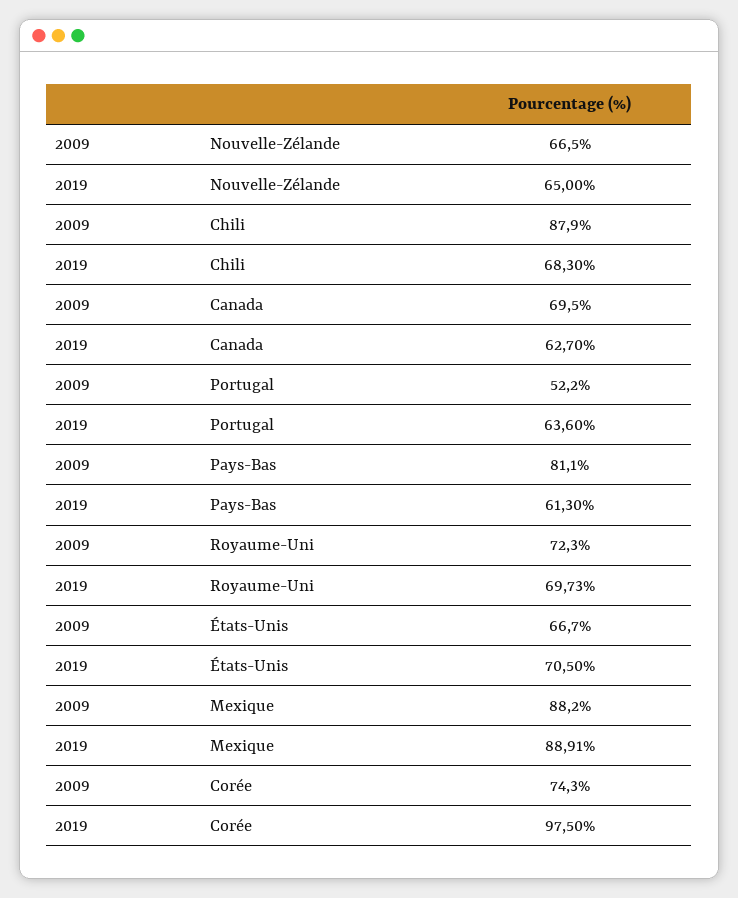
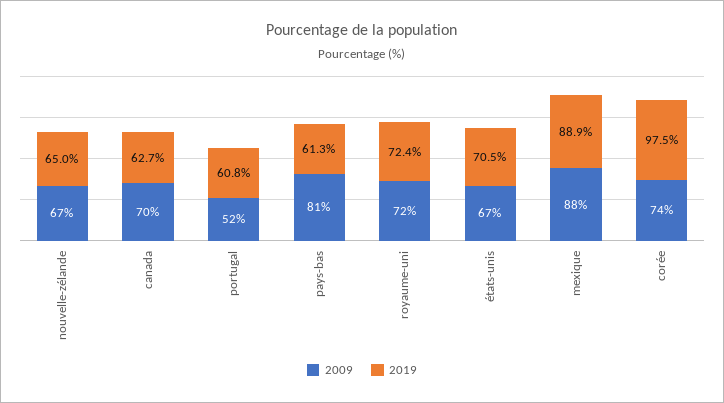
2009, Chili: 87.9 -> none
2019, Chili: 68.3 -> none
2019, Portugal: 63.6 -> 60.8
2019, Royaume-Uni: 69.73 -> 72.4

